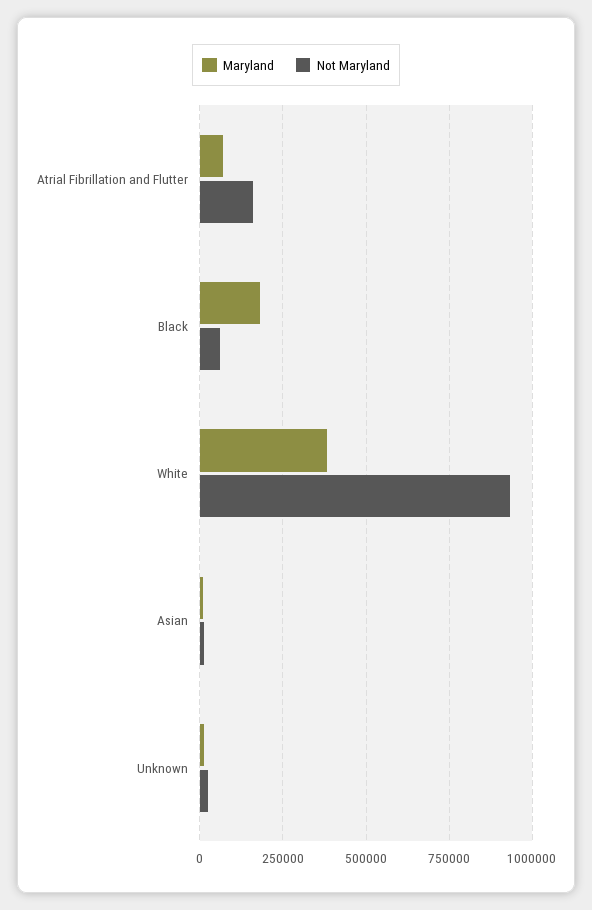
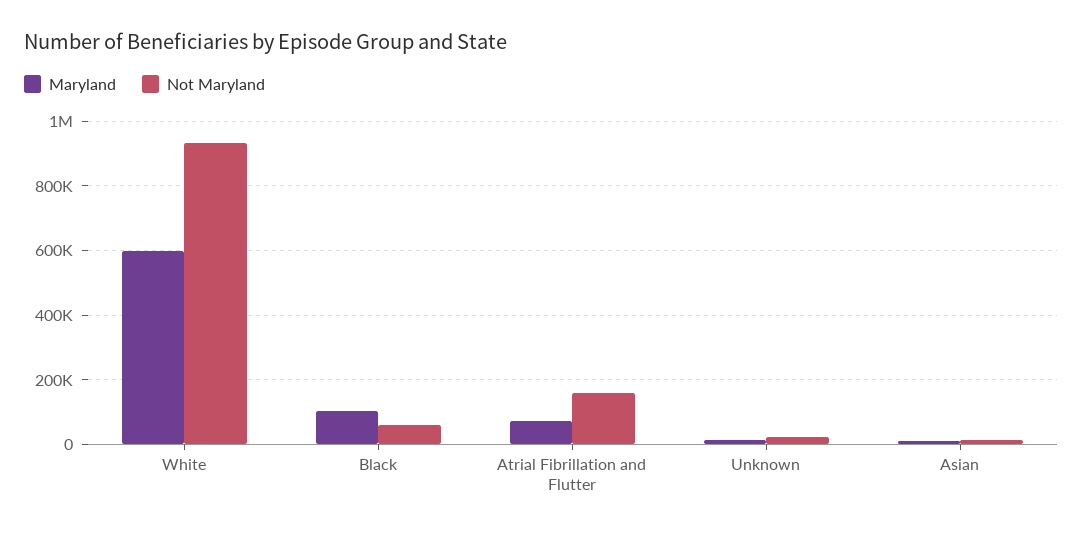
Maryland, Black: 175000 -> 100000
Maryland, White: 375000 -> 600000

